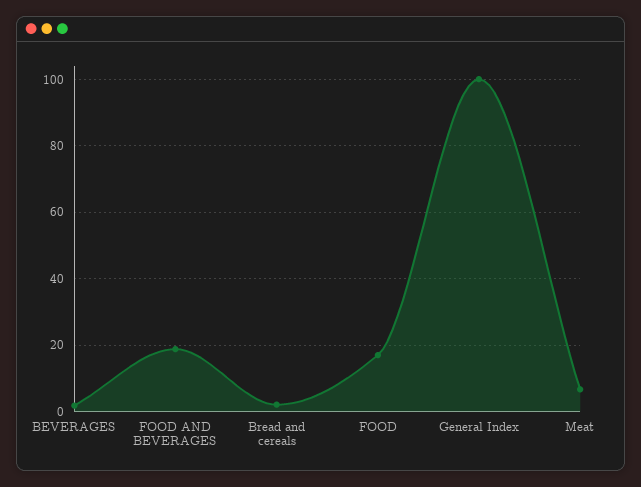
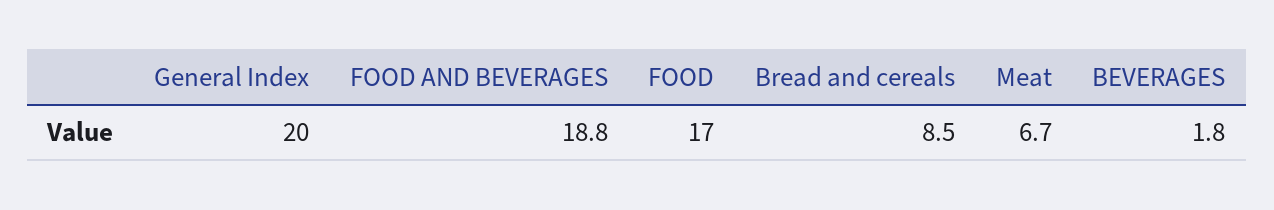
Bread and cereals: 2 -> 8.5
General Index: 100 -> 20

